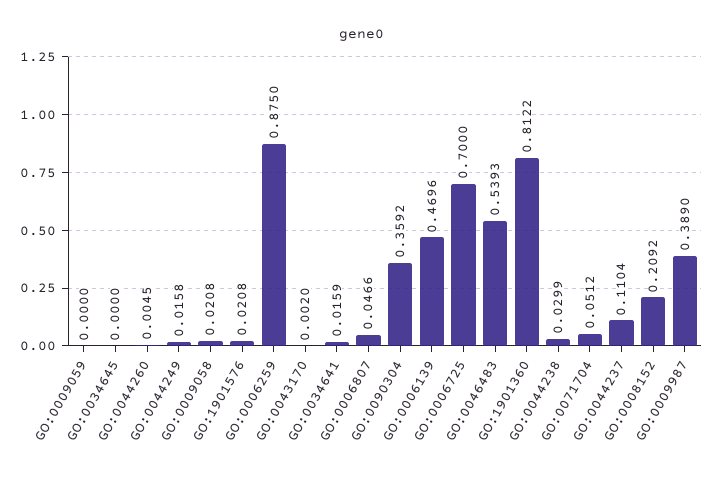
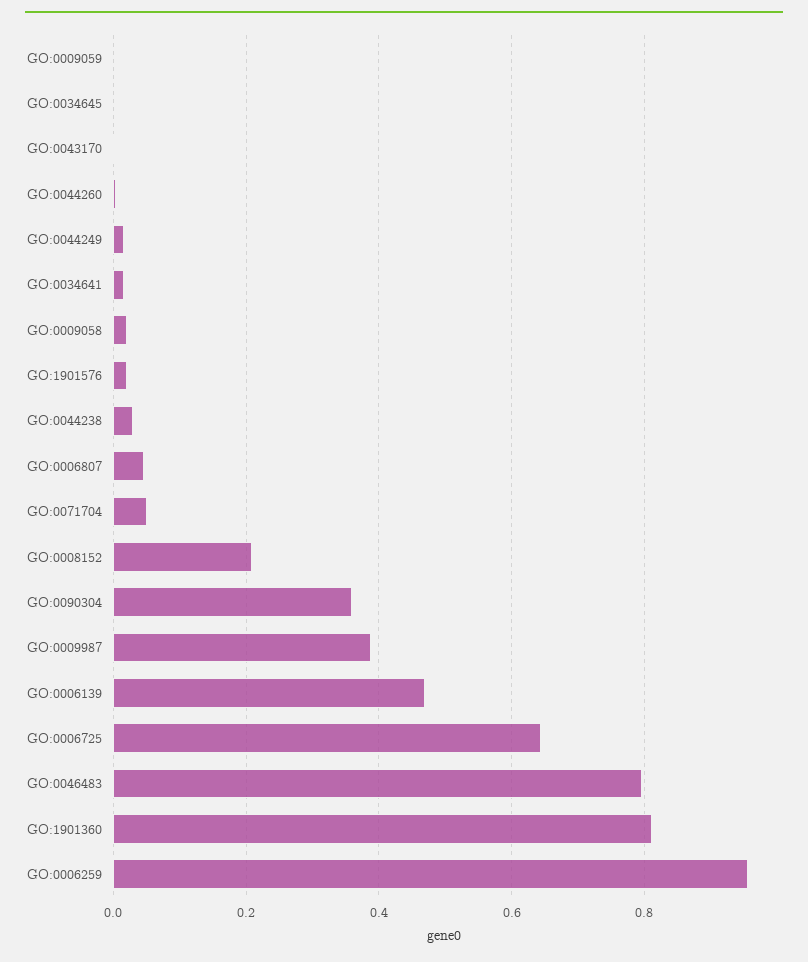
GO:0006259: 0.875 -> 0.96
GO:0006725: 0.7 -> 0.64
GO:0046483: 0.5393 -> 0.8
GO:0044237: 0.1104 -> none

